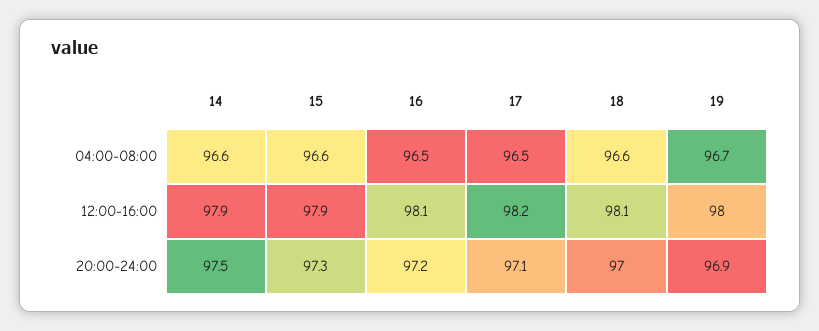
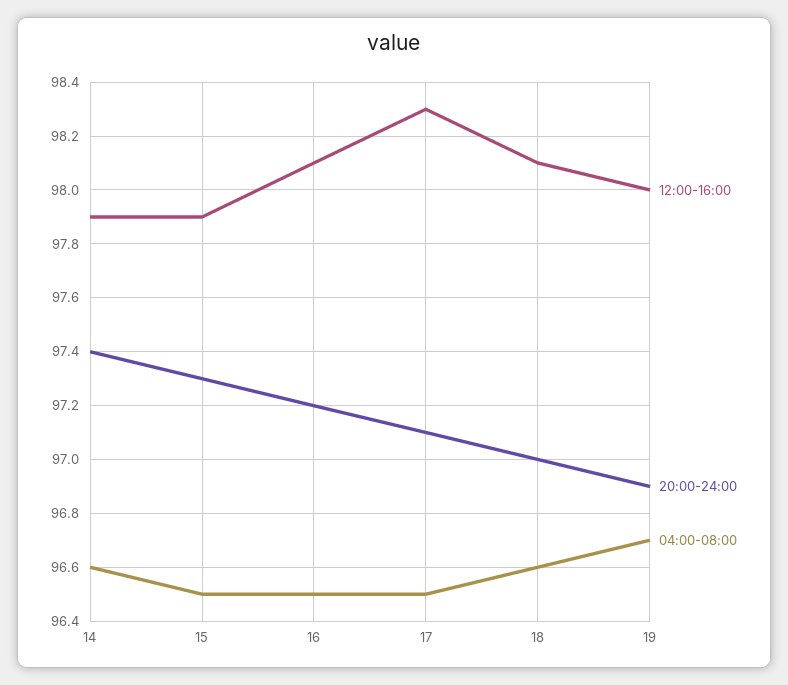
04:00-08:00, 15: 96.6 -> 96.5
12:00-16:00, 17: 98.2 -> 98.3
20:00-24:00, 14: 97.5 -> 97.4

